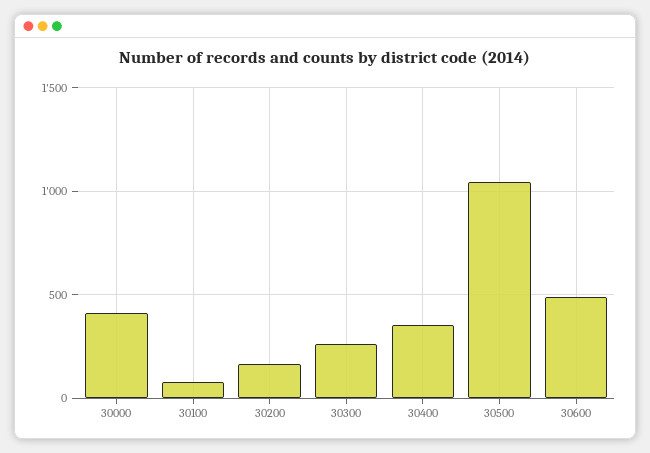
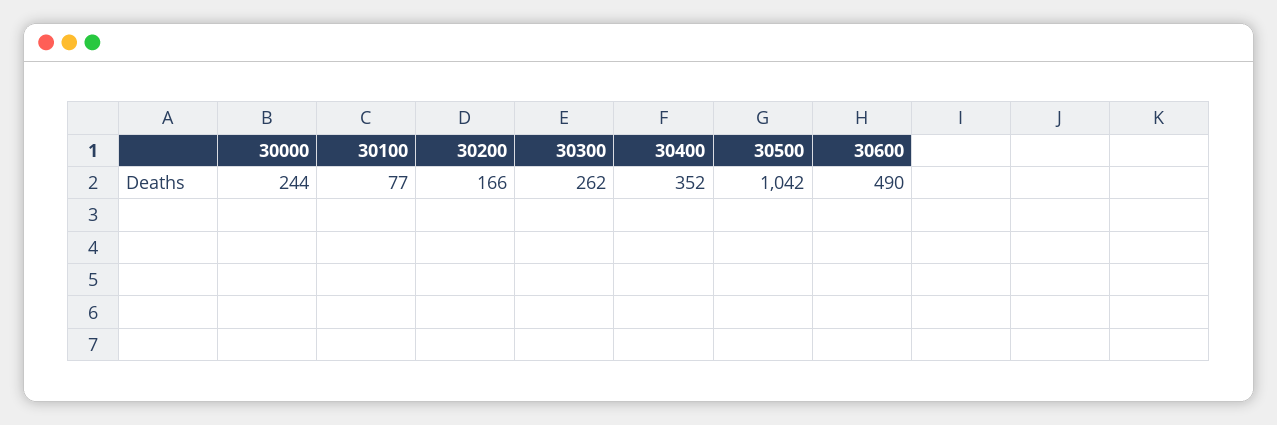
30000: 400 -> 244

